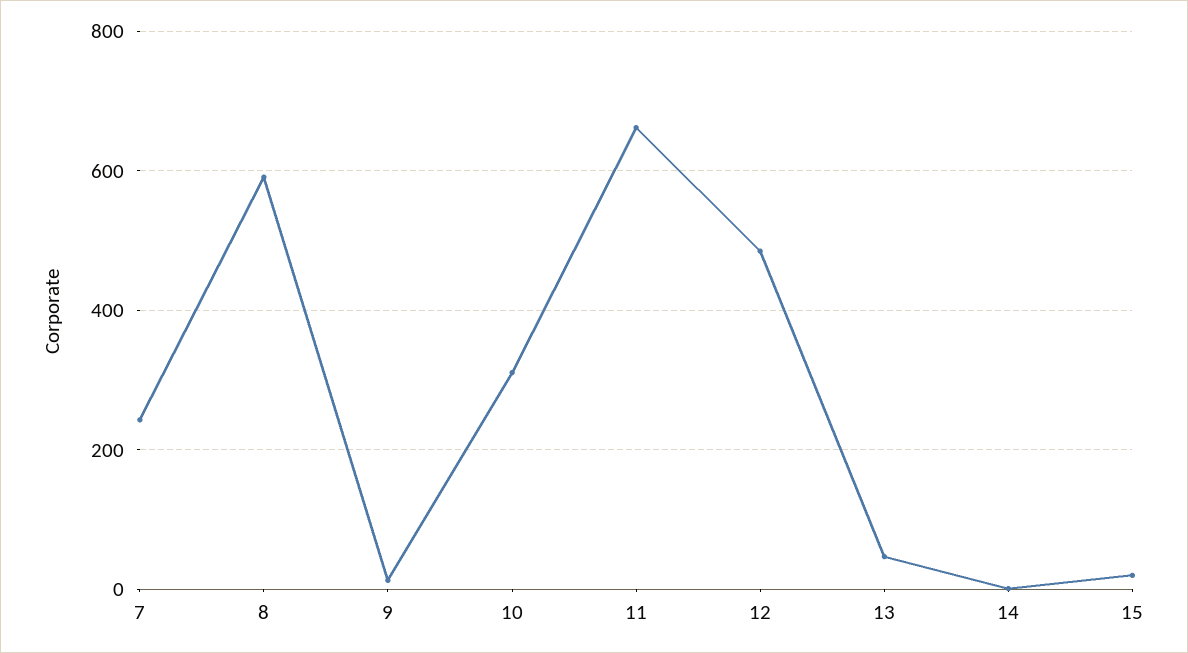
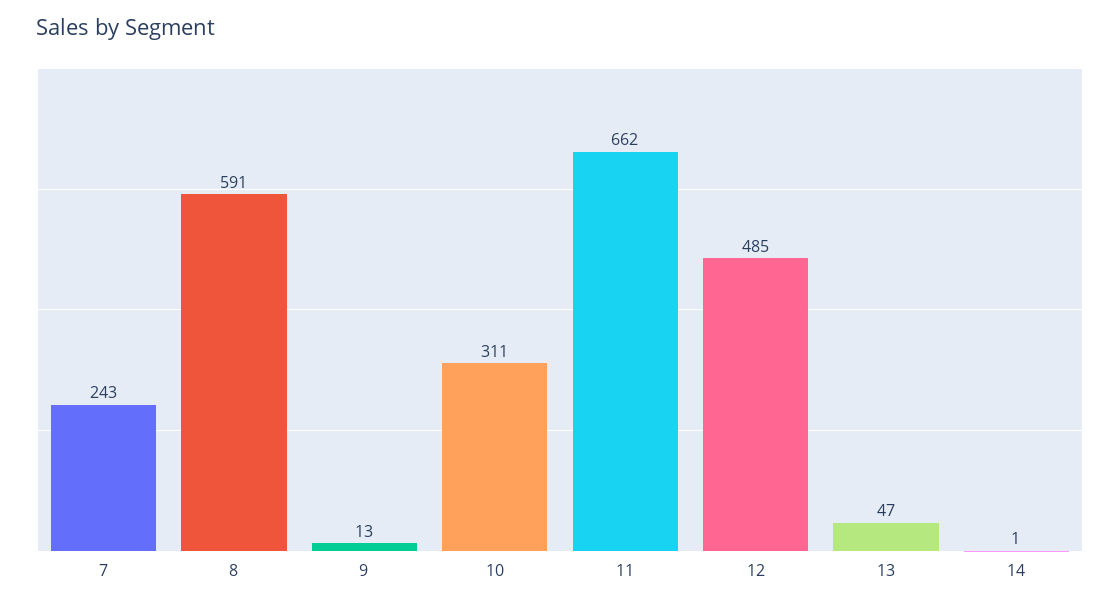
15: 20 -> none

